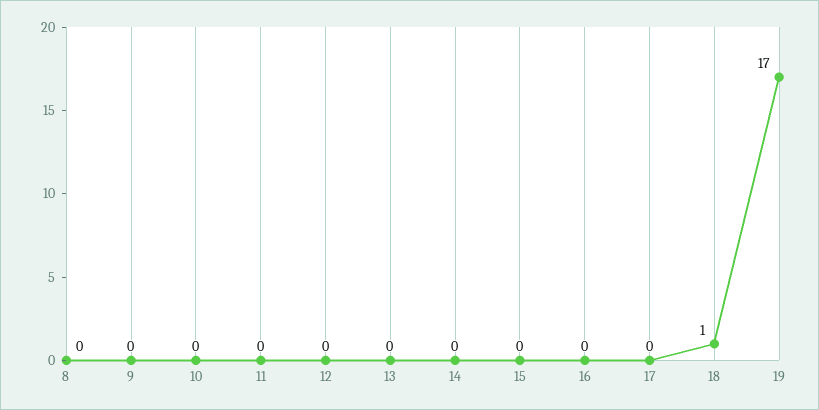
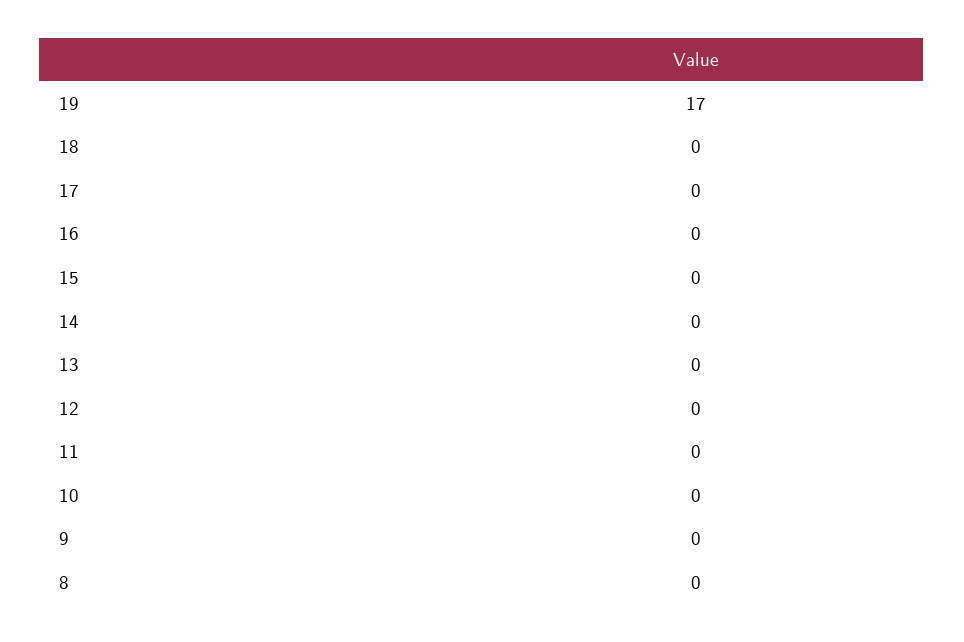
18: 1 -> 0

